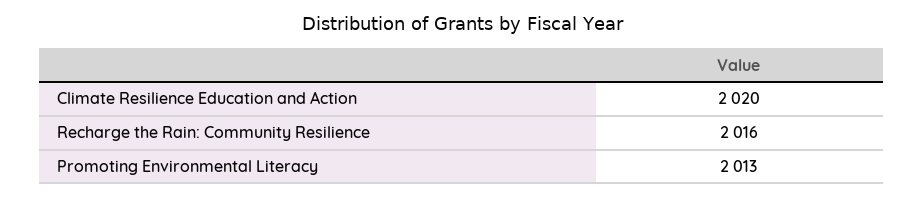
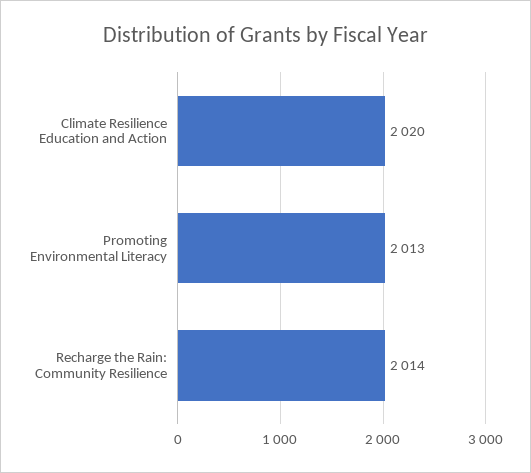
Recharge the Rain: Community Resilience: 2016 -> 2014

